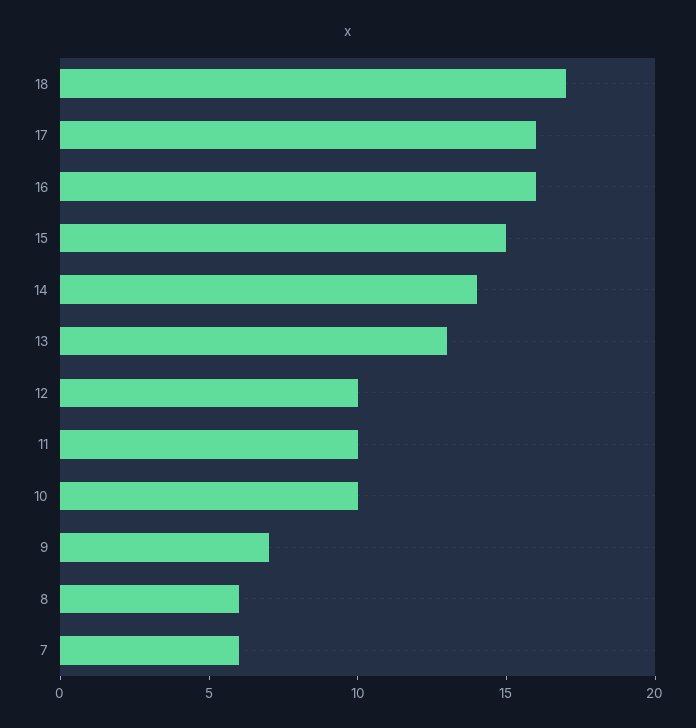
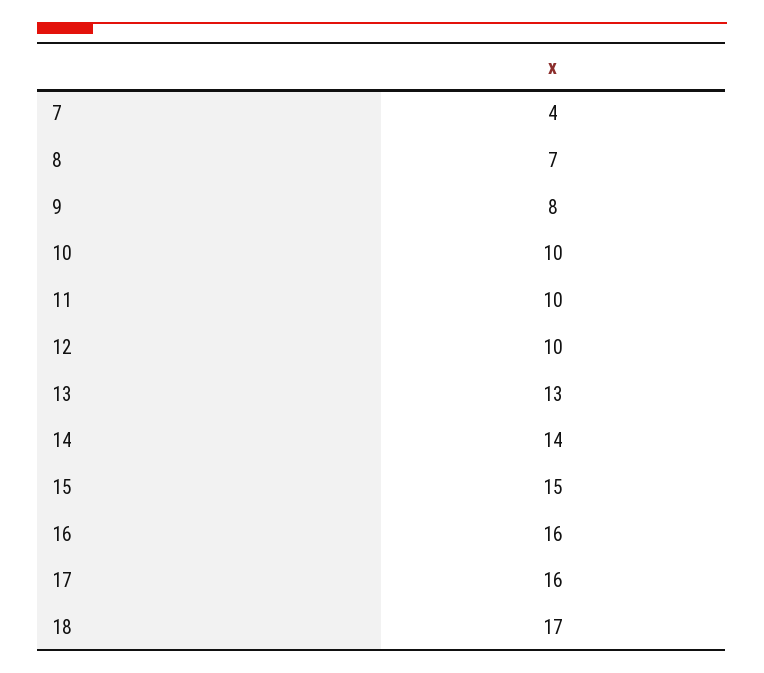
9: 7 -> 8
8: 6 -> 7
7: 6 -> 4

